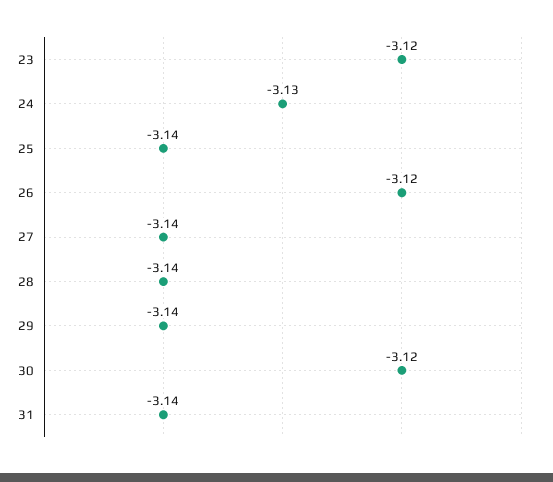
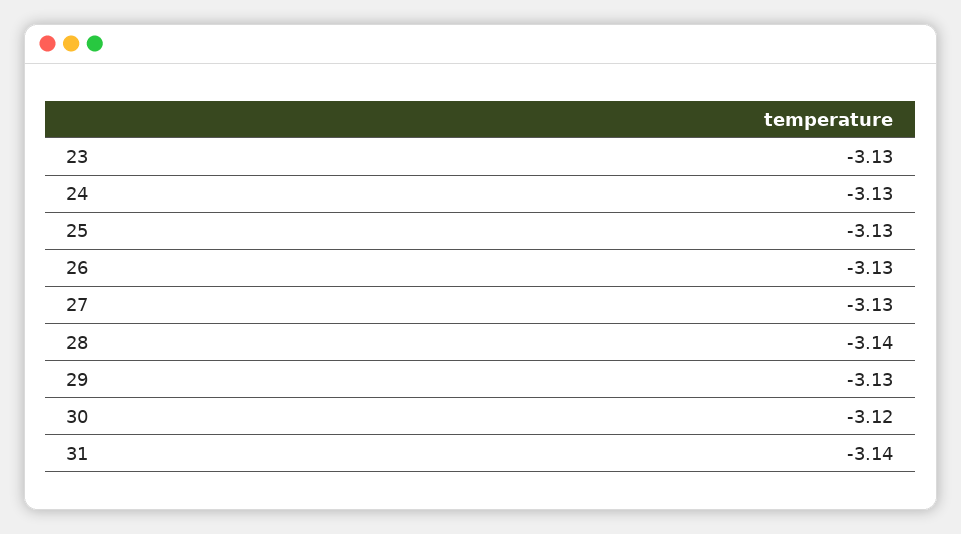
23: -3.12 -> -3.13
25: -3.14 -> -3.13
26: -3.12 -> -3.13
27: -3.14 -> -3.13
29: -3.14 -> -3.13

